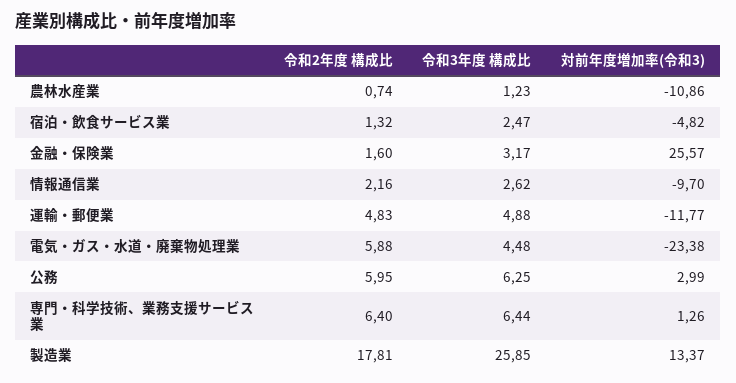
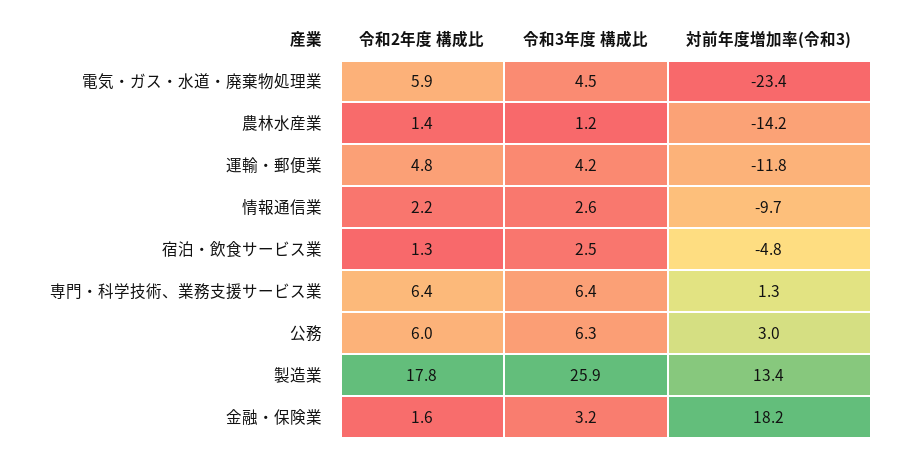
令和2年度 構成比, 農林水産業: 0.74 -> 1.4
対前年度増加率(令和3), 農林水産業: -10.86 -> -14.2
対前年度増加率(令和3), 金融・保険業: 25.57 -> 18.2
令和3年度 構成比, 運輸・郵便業: 4.88 -> 4.2

